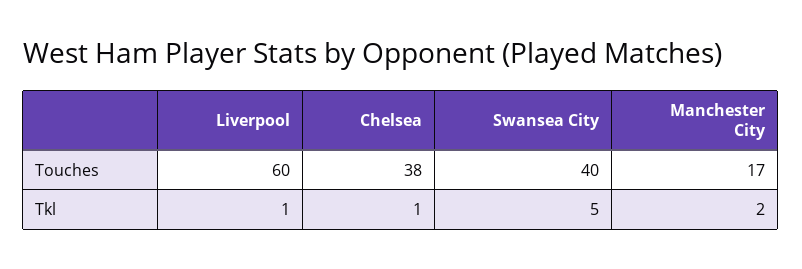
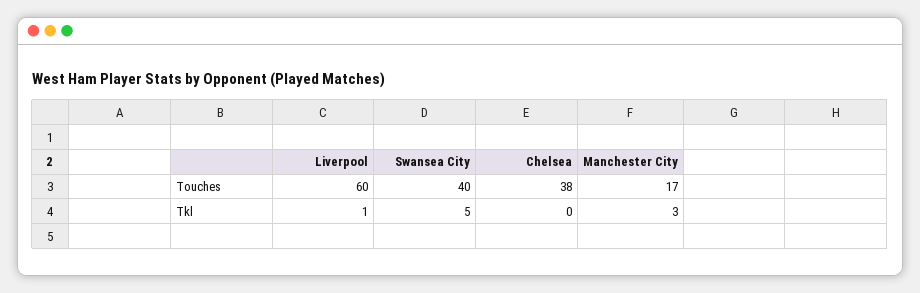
Chelsea, Tkl: 1 -> 0
Manchester City, Tkl: 2 -> 3

